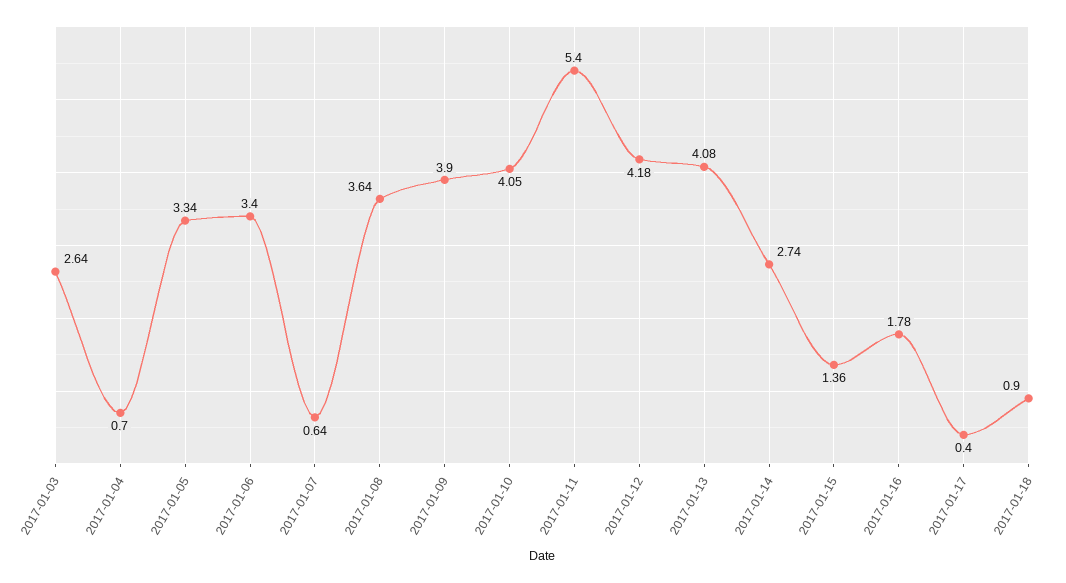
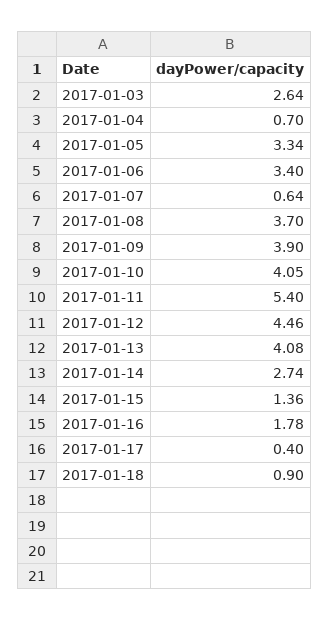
2017-01-08: 3.64 -> 3.7
2017-01-12: 4.18 -> 4.46

